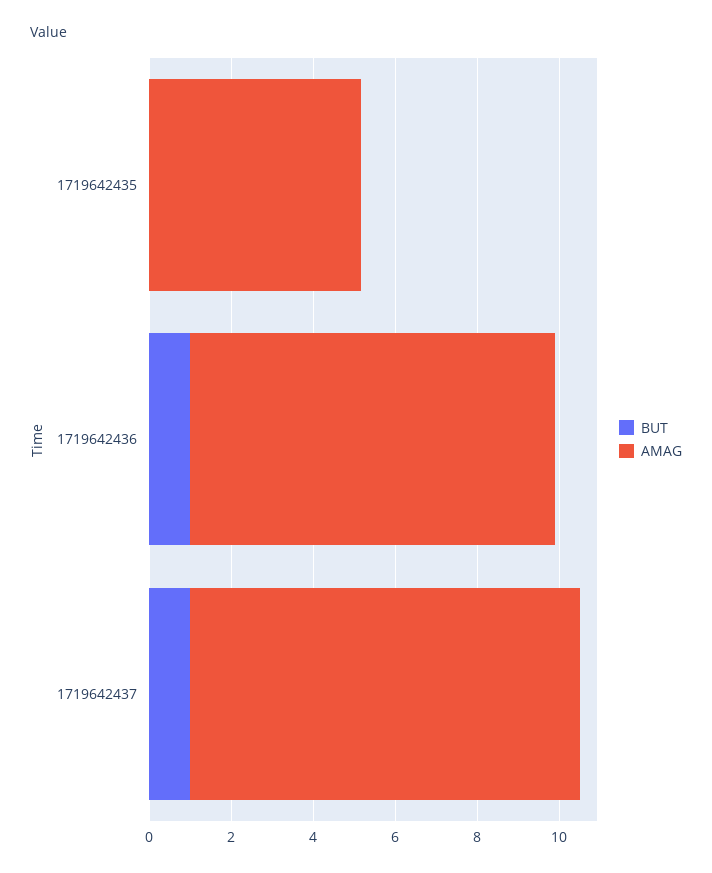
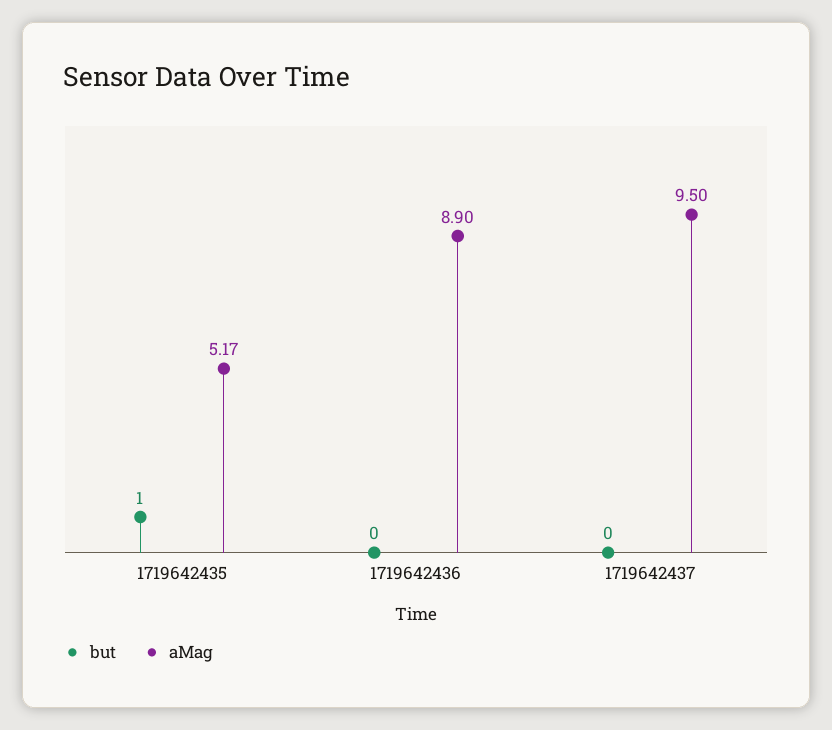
BUT, 1719642435: 0 -> 1
BUT, 1719642436: 1 -> 0
BUT, 1719642437: 1 -> 0

